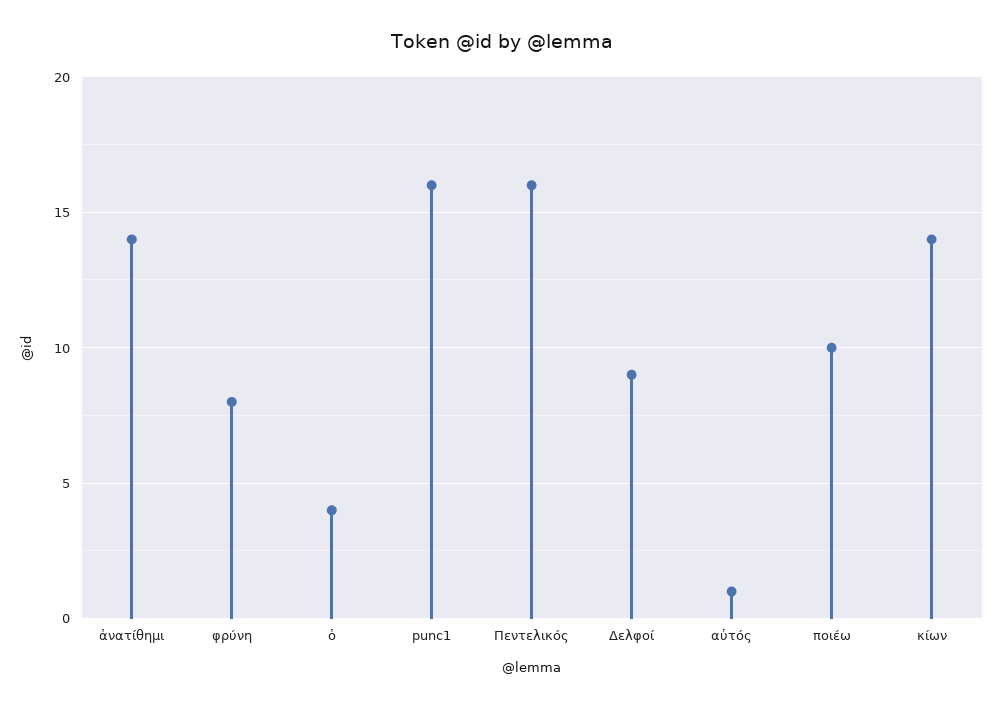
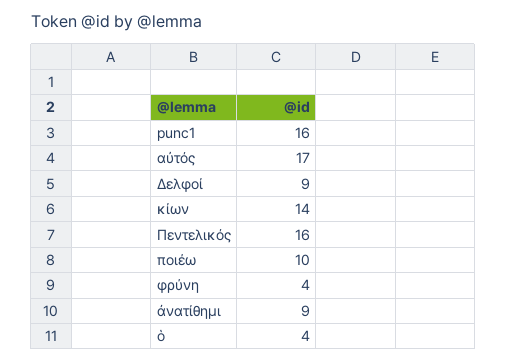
ἀνατίθημι: 14 -> 9
φρύνη: 8 -> 4
αὐτός: 1 -> 17

